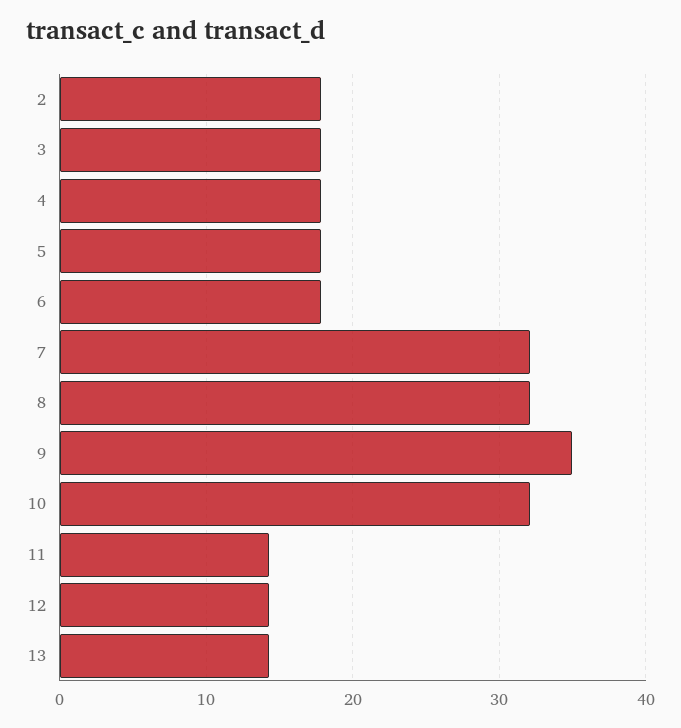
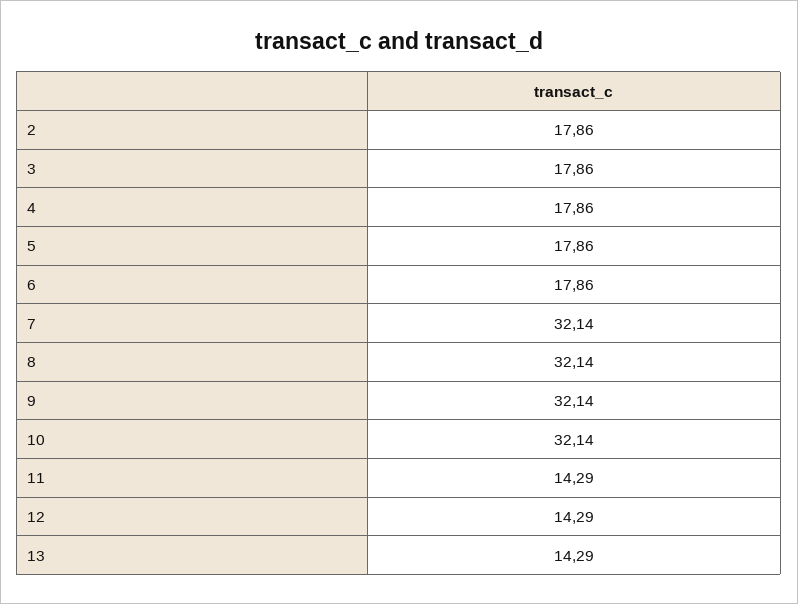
9: 35 -> 32.14

